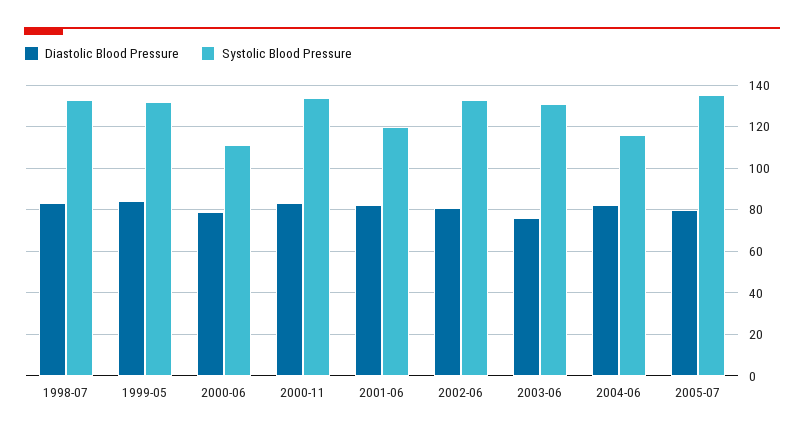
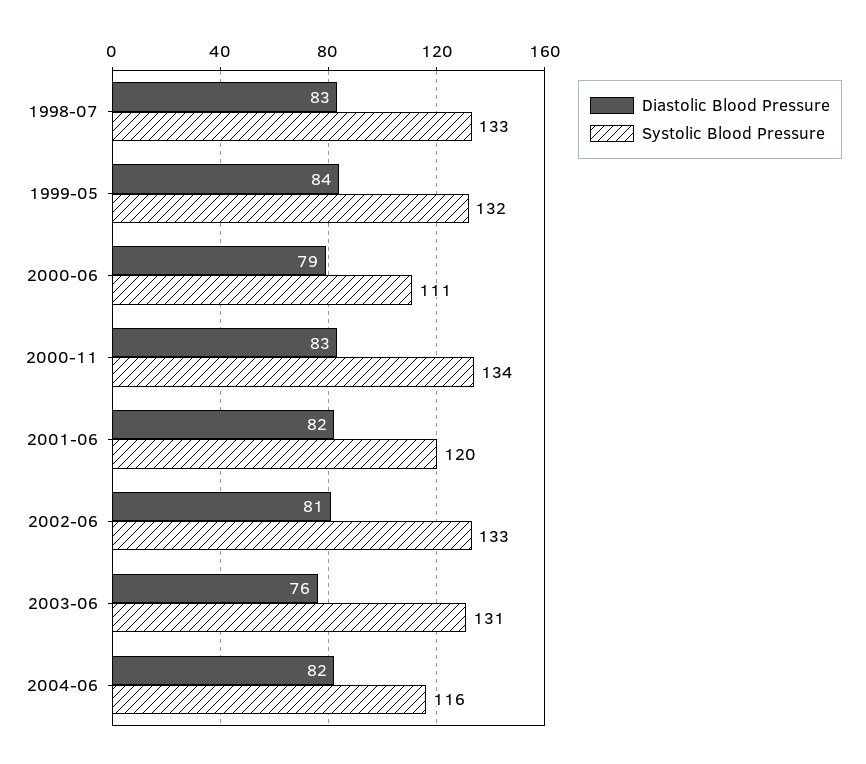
Diastolic Blood Pressure, 2005-07: 80 -> none
Systolic Blood Pressure, 2005-07: 135 -> none

